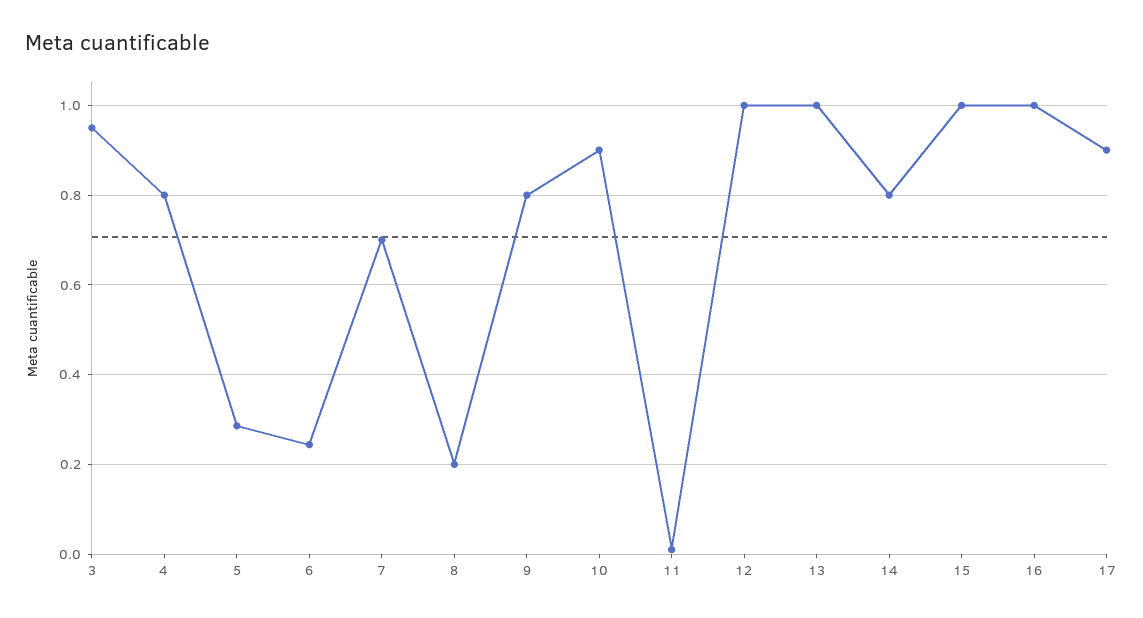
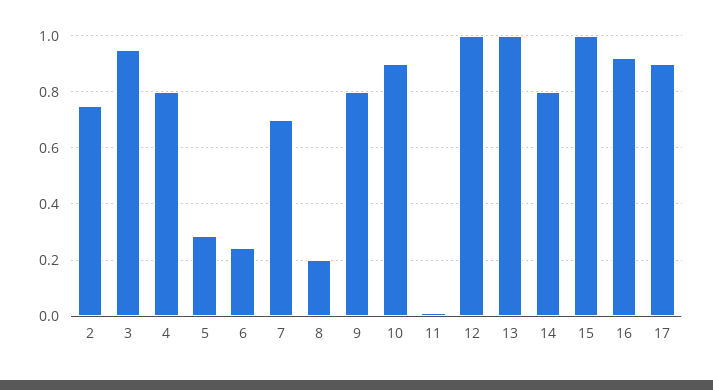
16: 1 -> 0.925
2: none -> 0.75

